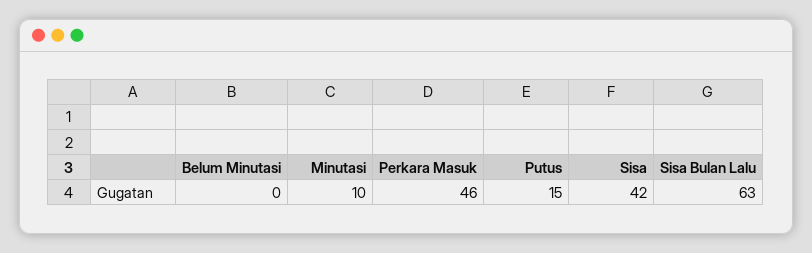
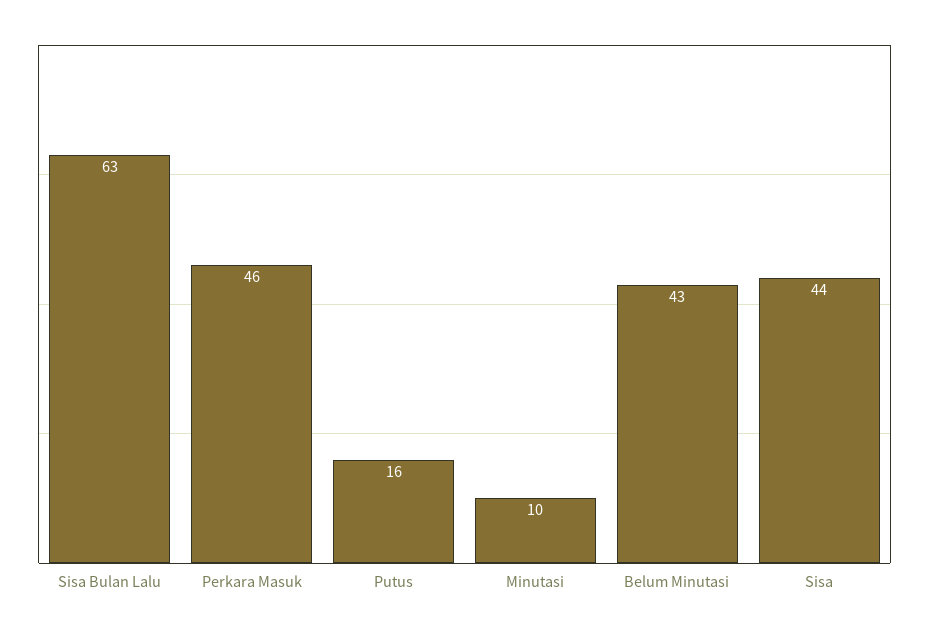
Belum Minutasi: 0 -> 43
Putus: 15 -> 16
Sisa: 42 -> 44

